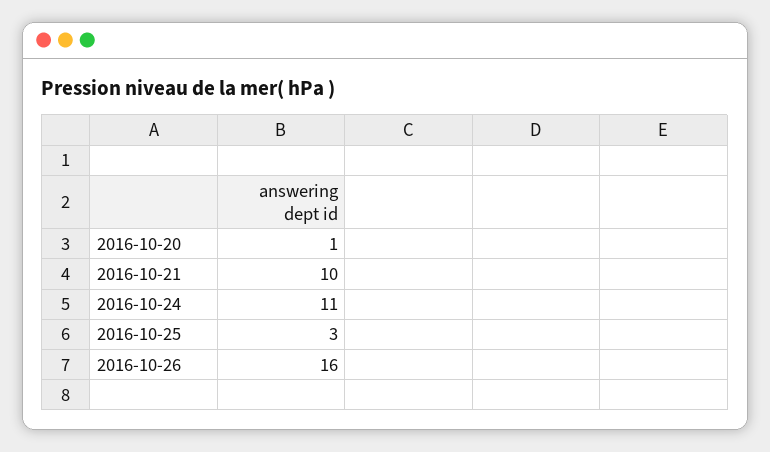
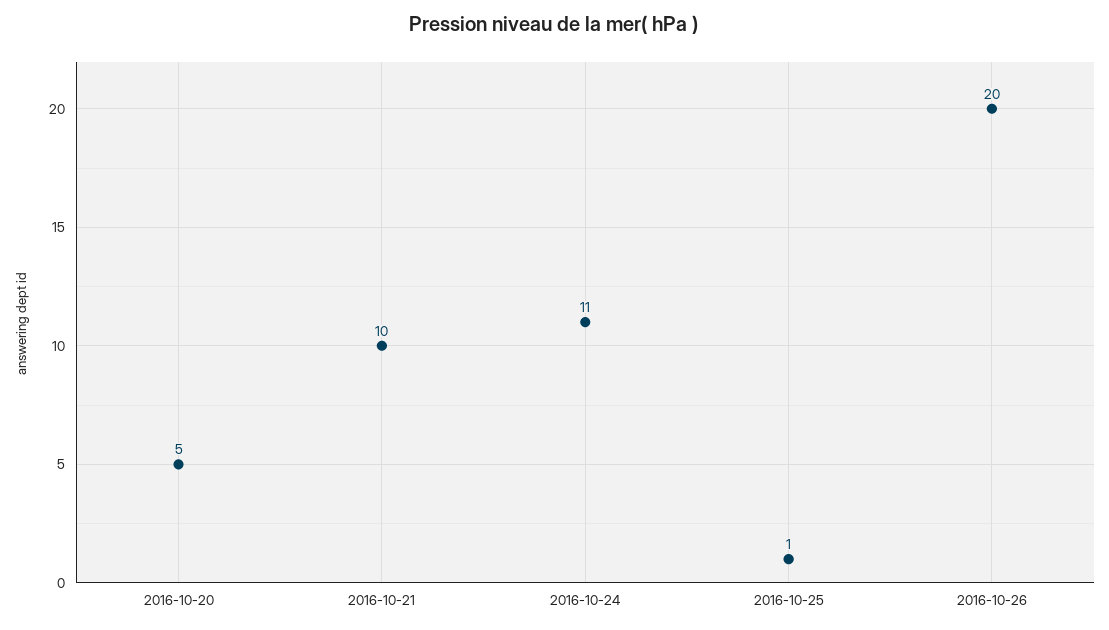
2016-10-20: 1 -> 5
2016-10-25: 3 -> 1
2016-10-26: 16 -> 20

